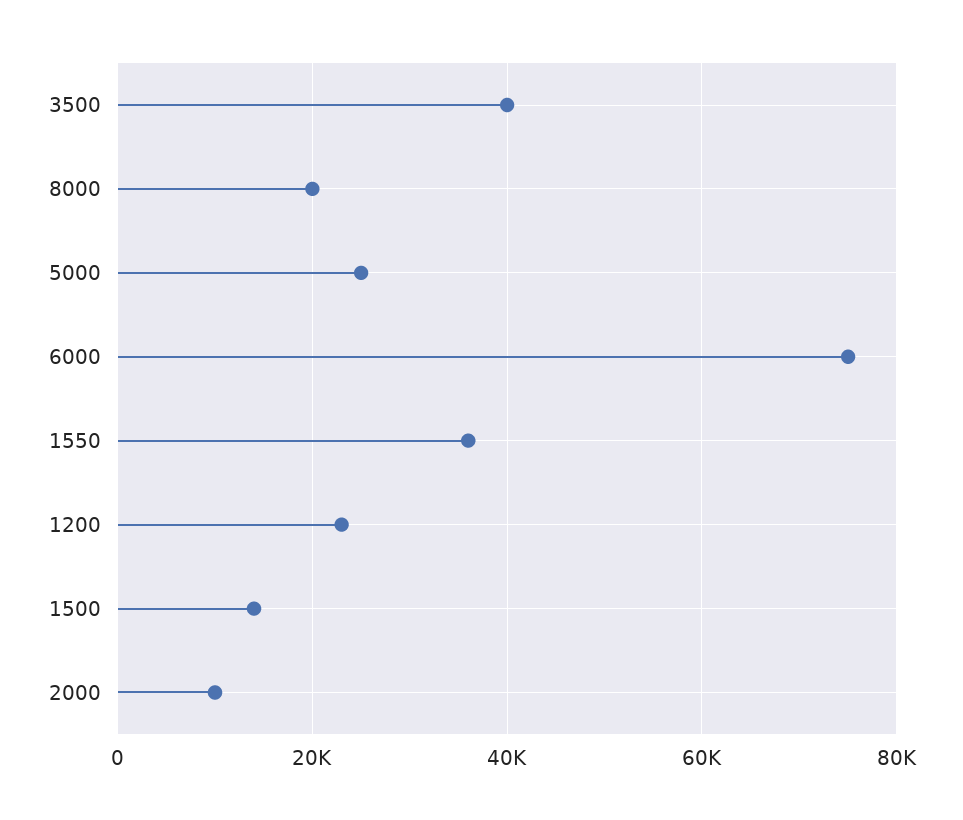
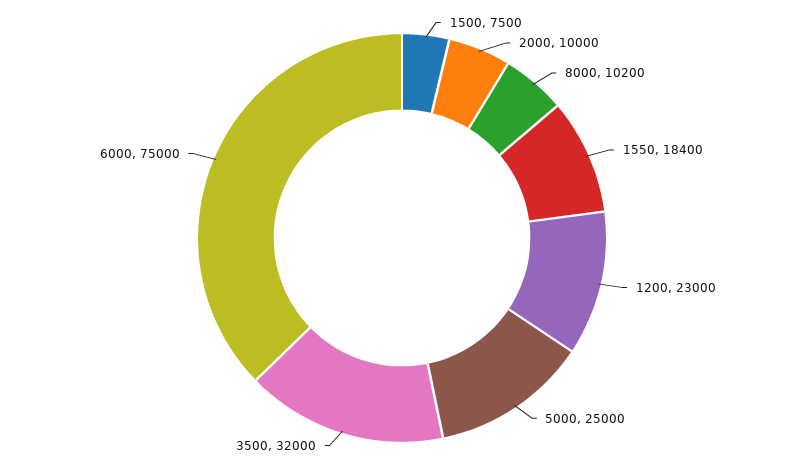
3500: 40000 -> 32000
8000: 20000 -> 10200
1550: 36000 -> 18400
1500: 14000 -> 7500

